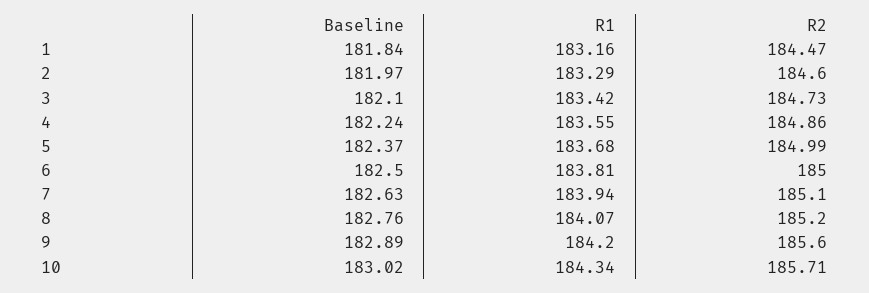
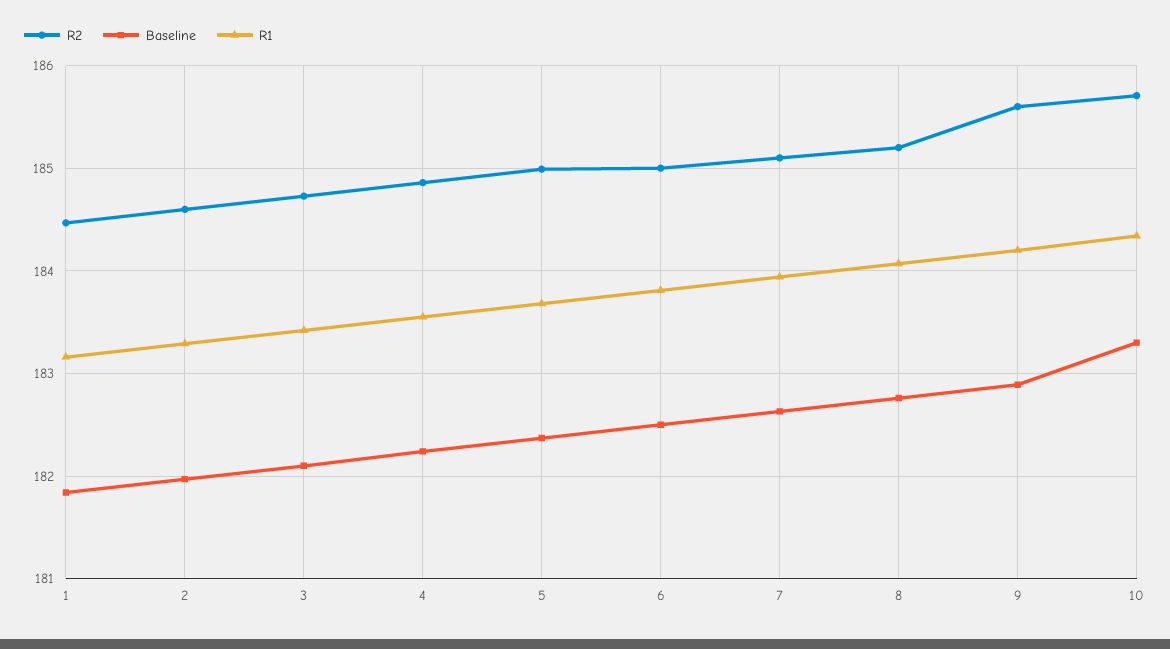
Baseline, 10: 183.02 -> 183.3

